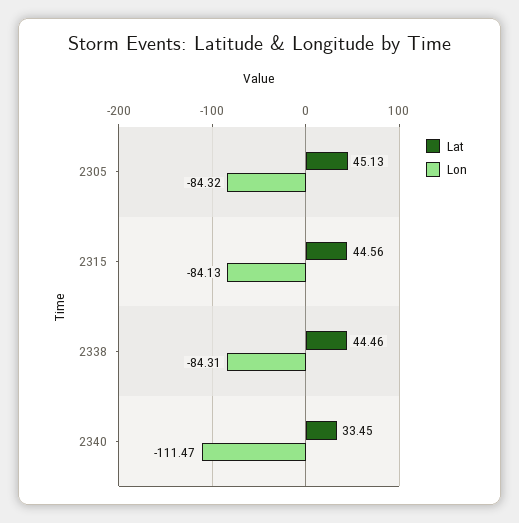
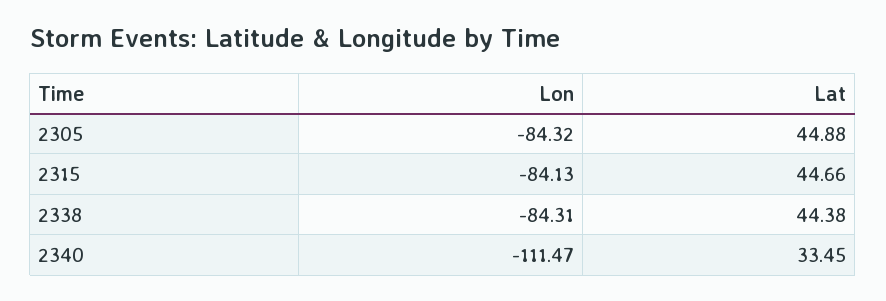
Lat, 2305: 45.13 -> 44.88
Lat, 2315: 44.56 -> 44.66
Lat, 2338: 44.46 -> 44.38

